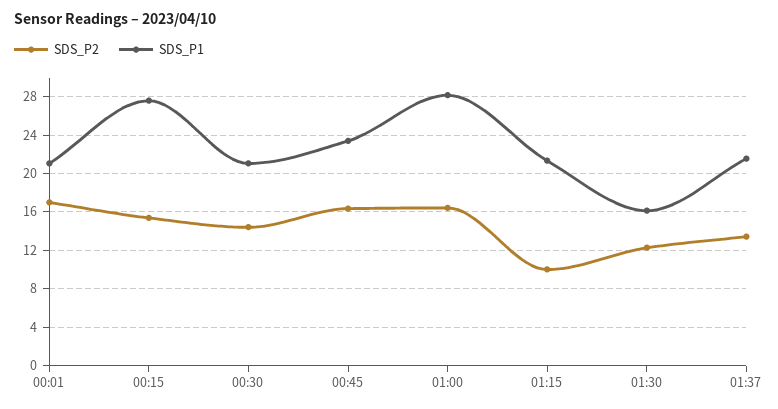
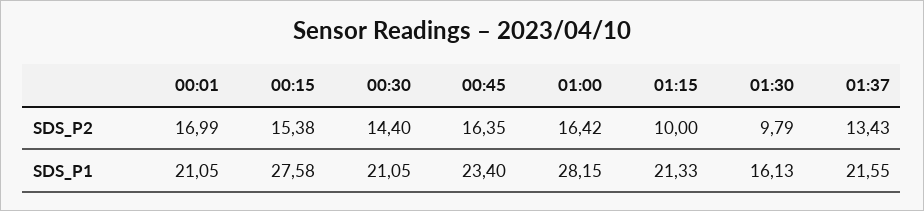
SDS_P2, 01:30: 12 -> 9.79

